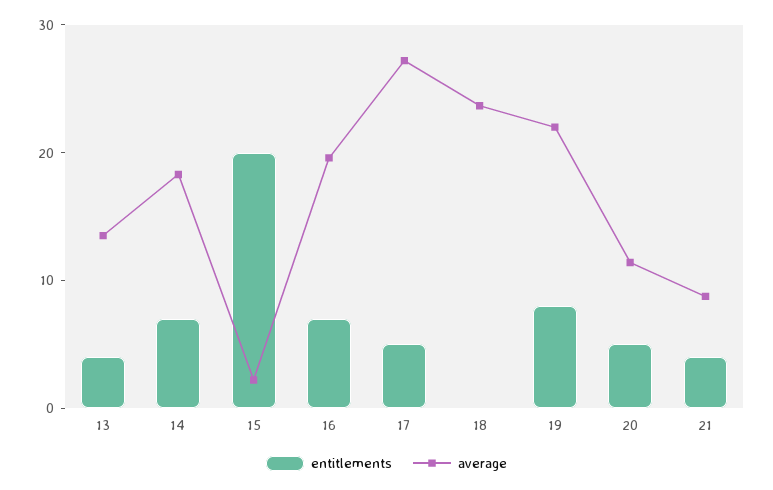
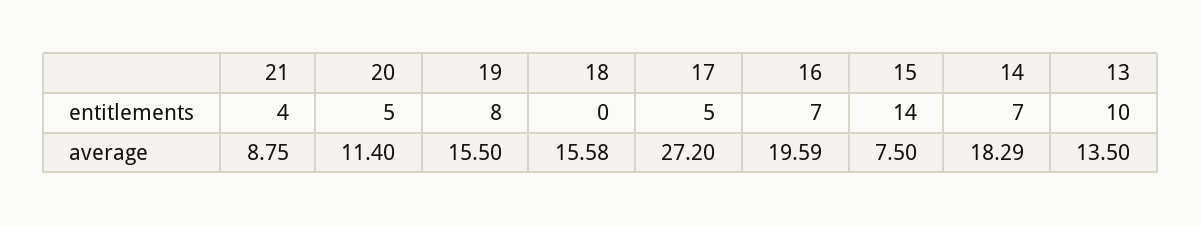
entitlements, 13: 4 -> 10
entitlements, 15: 20 -> 14
average, 15: 2 -> 7.5
average, 18: 24 -> 15.58
average, 19: 22 -> 15.5

